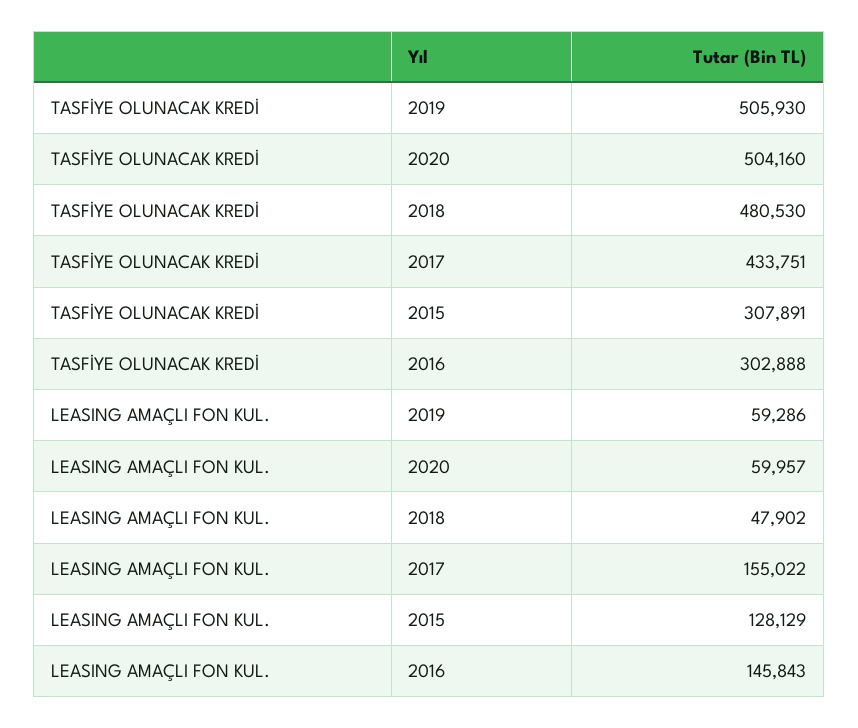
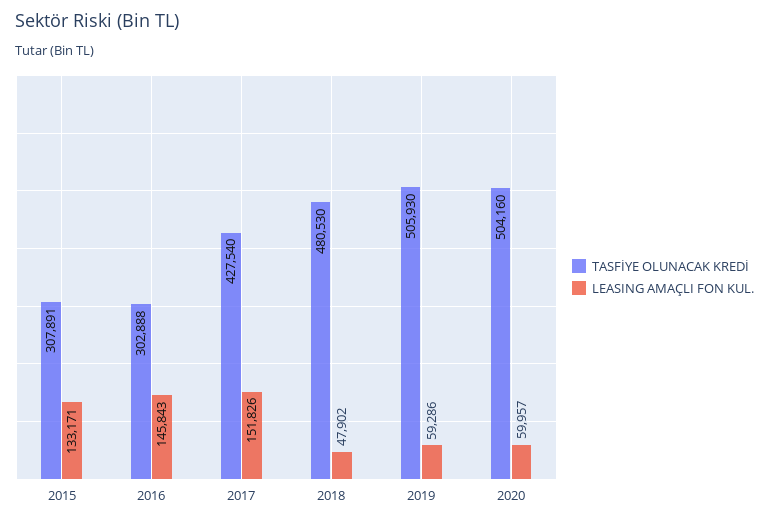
TASFİYE OLUNACAK KREDİ, 2017: 433751 -> 427540
LEASING AMAÇLI FON KUL., 2017: 155022 -> 151826
LEASING AMAÇLI FON KUL., 2015: 128129 -> 133171

